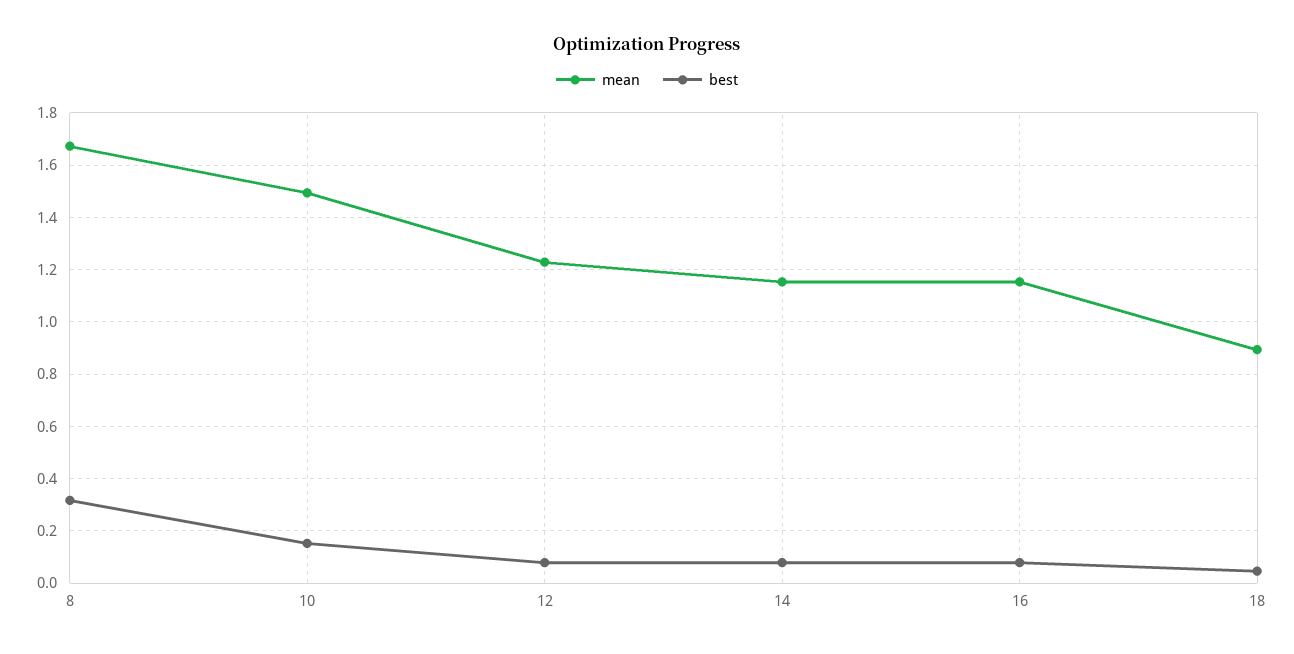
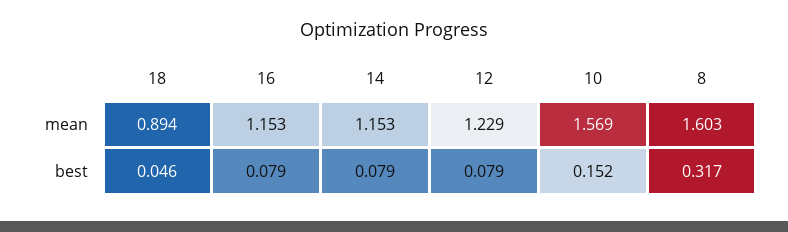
mean, 8: 1.675 -> 1.603
mean, 10: 1.5 -> 1.569

